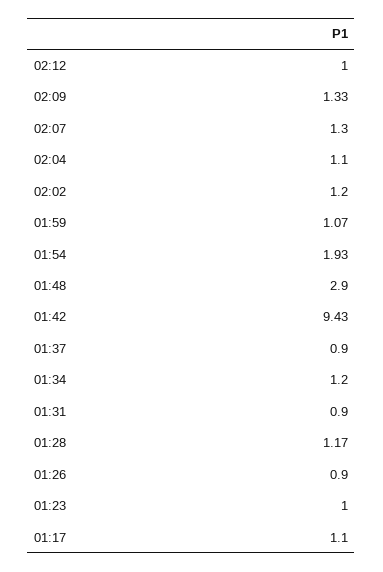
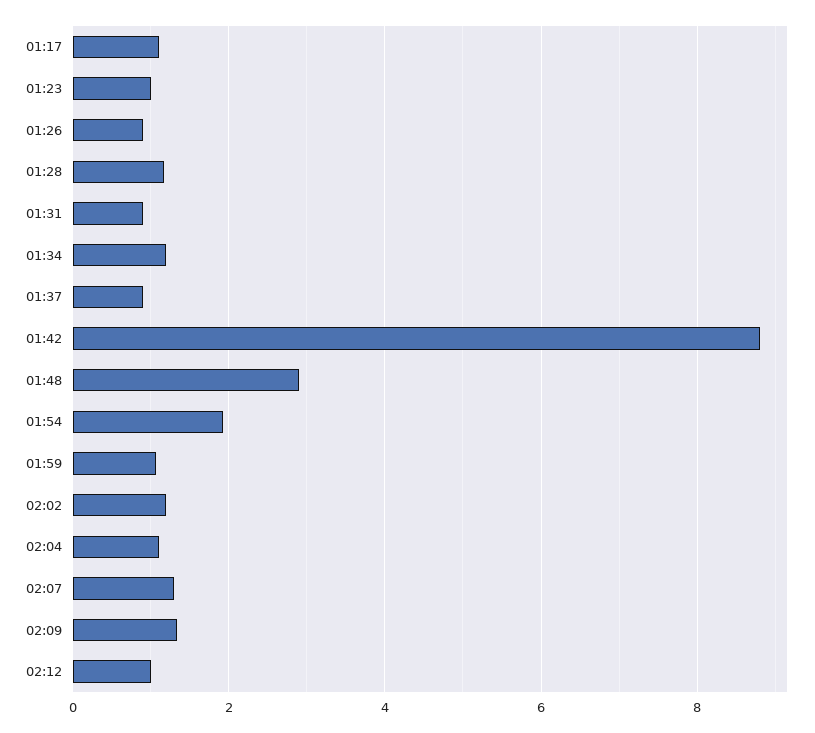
01:42: 9.43 -> 8.8

